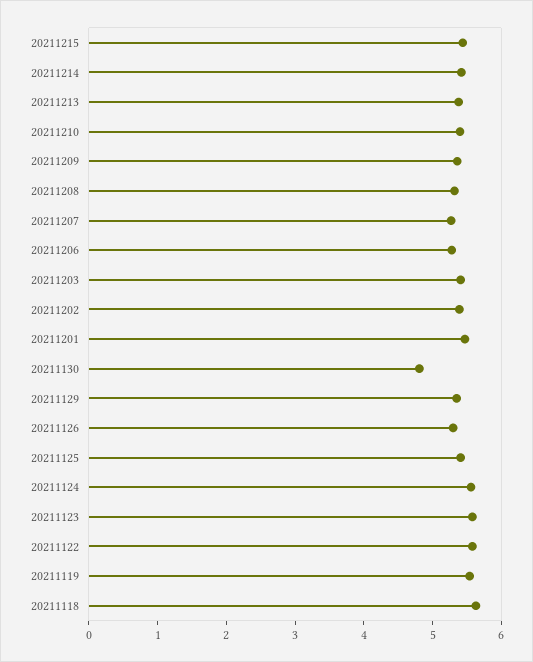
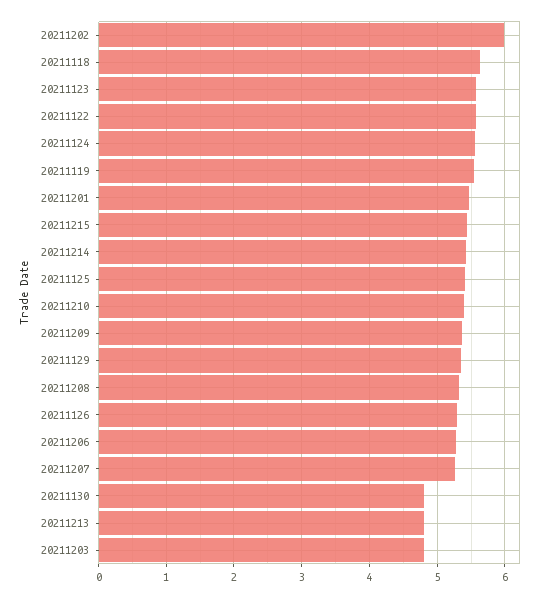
20211213: 5.4 -> 4.8
20211203: 5.4 -> 4.8
20211202: 5.4 -> 6

